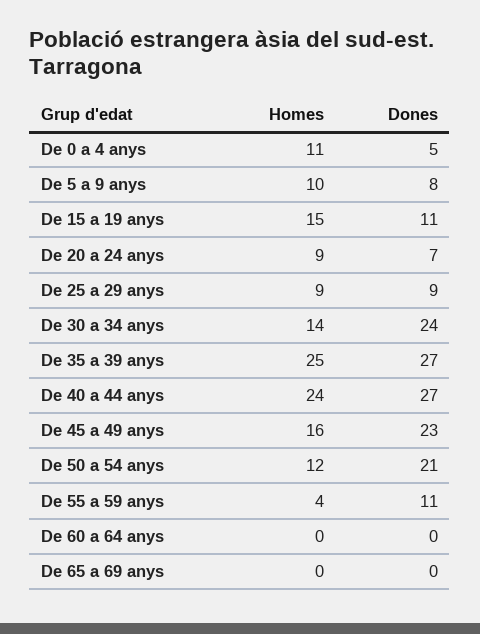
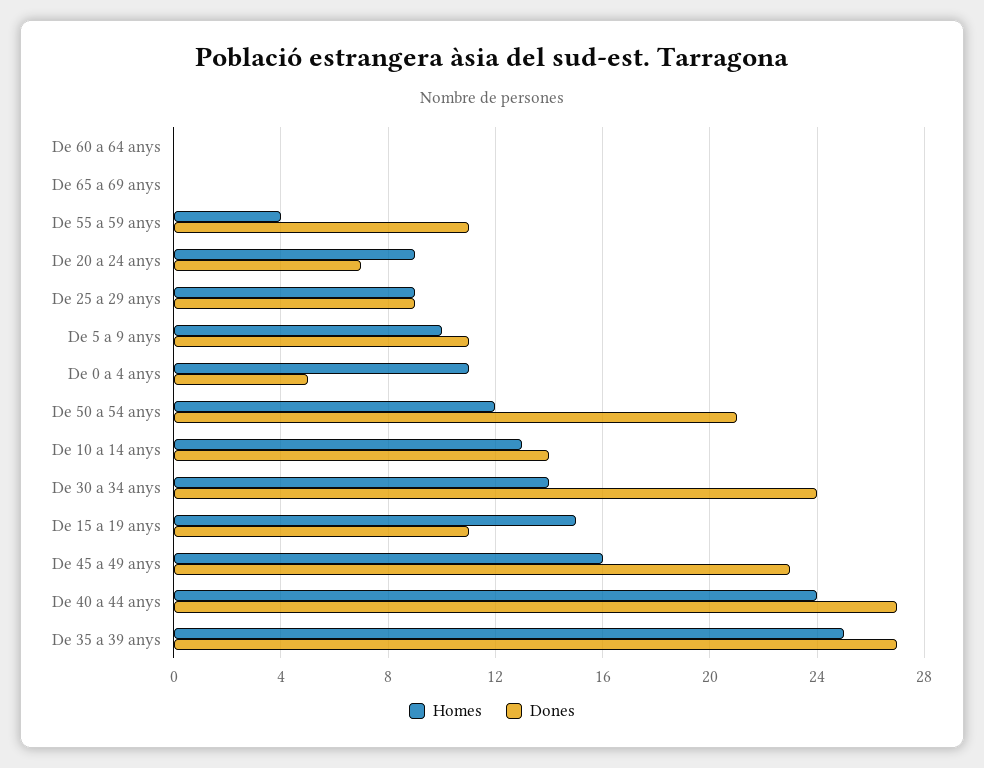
Dones, De 5 a 9 anys: 8 -> 11
Homes, De 10 a 14 anys: none -> 13
Dones, De 10 a 14 anys: none -> 14

